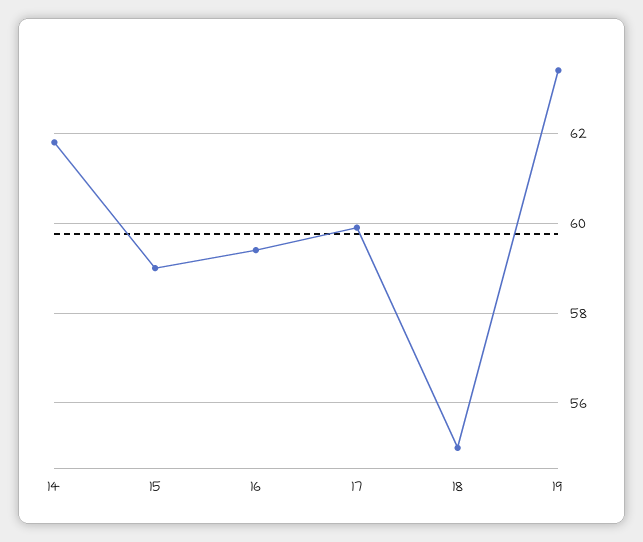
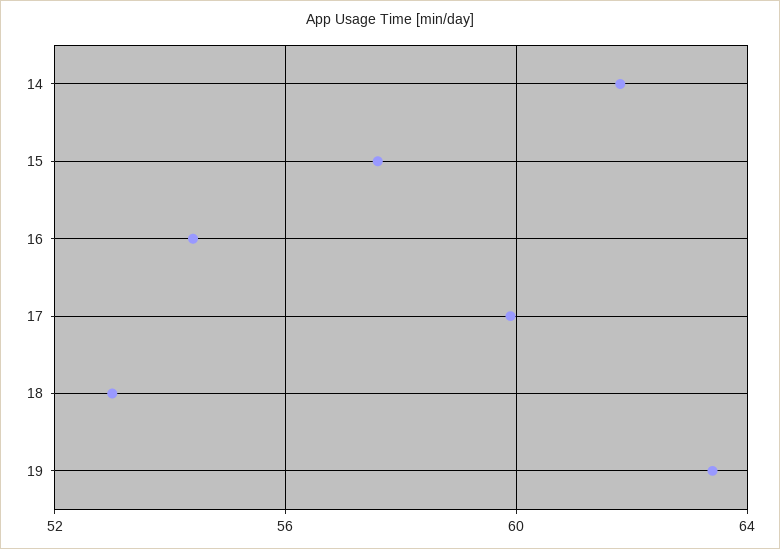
15: 59 -> 57.5
16: 59.5 -> 54.5
18: 55 -> 53

